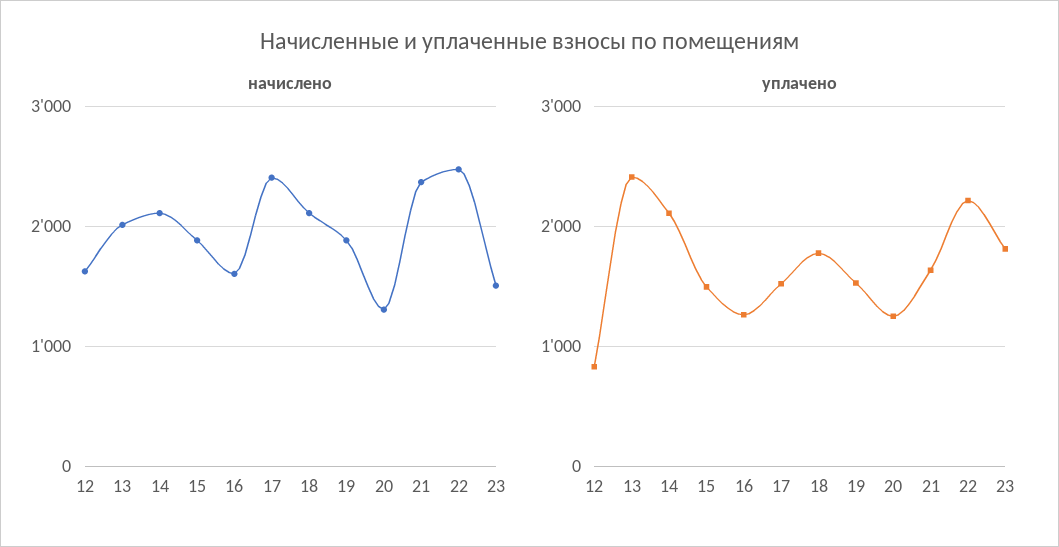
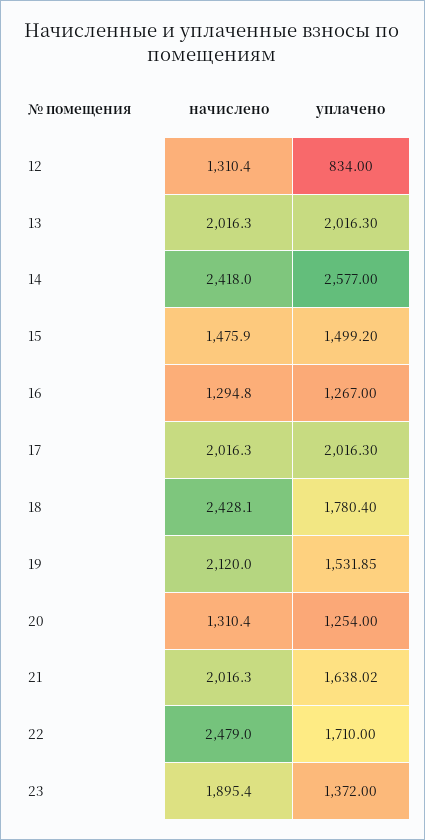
начислено, 12: 1600 -> 1310.4
начислено, 14: 2100 -> 2418
начислено, 15: 1900 -> 1475.9
начислено, 16: 1600 -> 1294.8
начислено, 17: 2400 -> 2016.3
начислено, 18: 2100 -> 2428.1
начислено, 19: 1900 -> 2120
начислено, 21: 2400 -> 2016.3
начислено, 23: 1500 -> 1895.4
уплачено, 13: 2400 -> 2016.3
уплачено, 14: 2100 -> 2577
уплачено, 17: 1500 -> 2016.3
уплачено, 22: 2200 -> 1710
уплачено, 23: 1800 -> 1372

